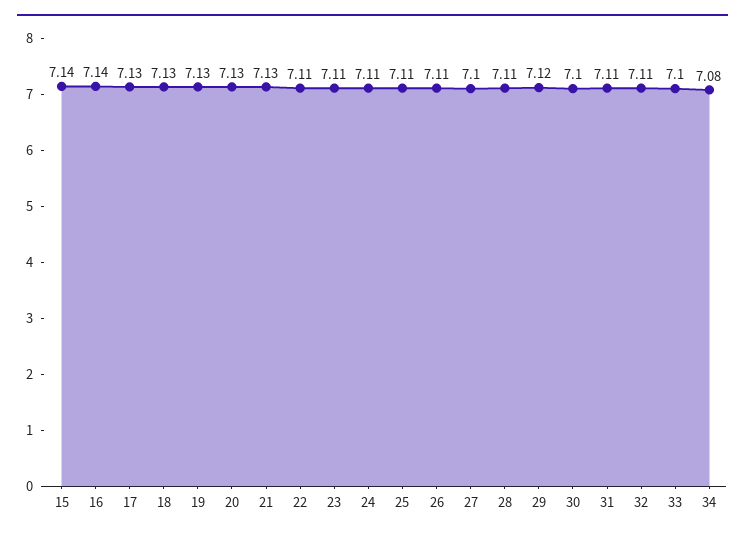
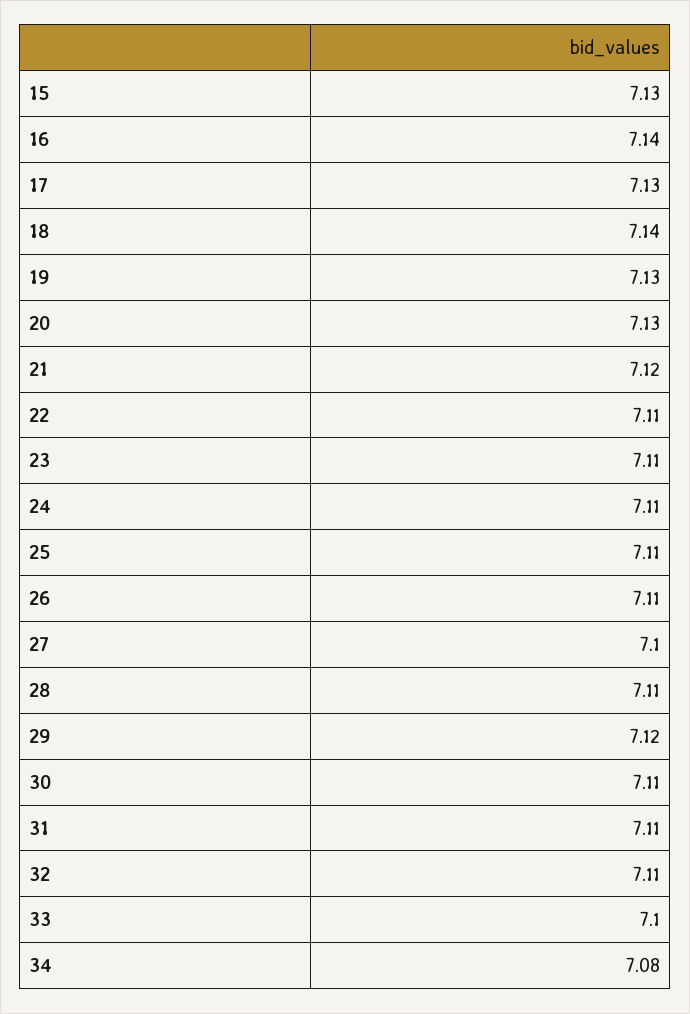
15: 7.14 -> 7.13
18: 7.13 -> 7.14
21: 7.13 -> 7.12
30: 7.1 -> 7.11

